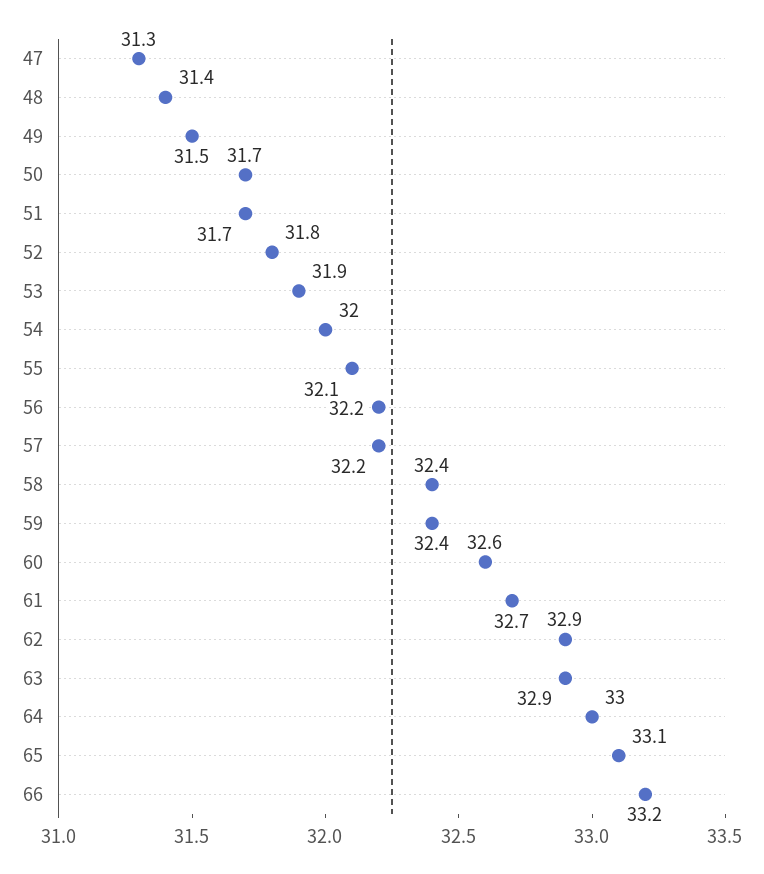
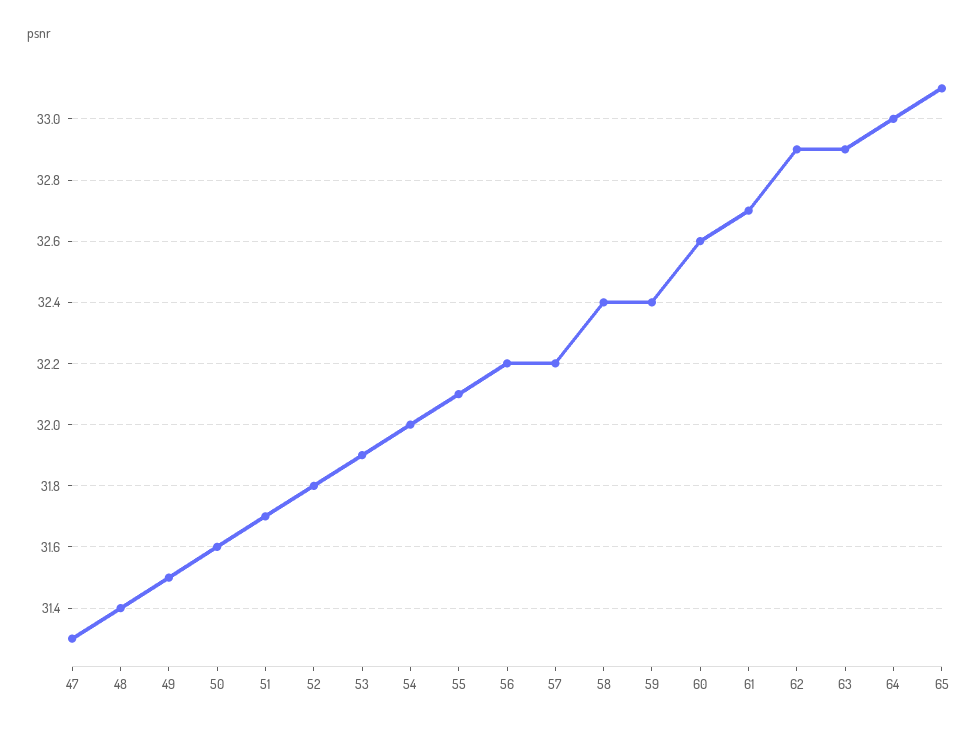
50: 31.7 -> 31.6
66: 33.2 -> none

